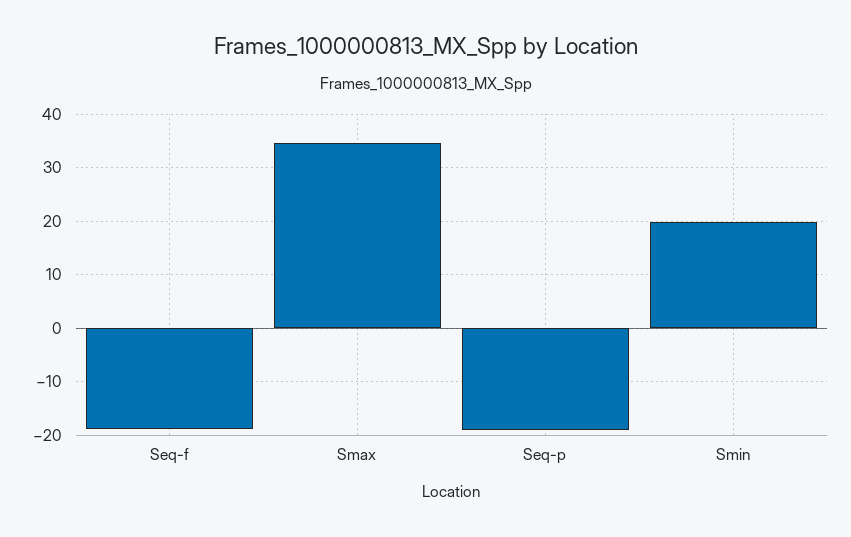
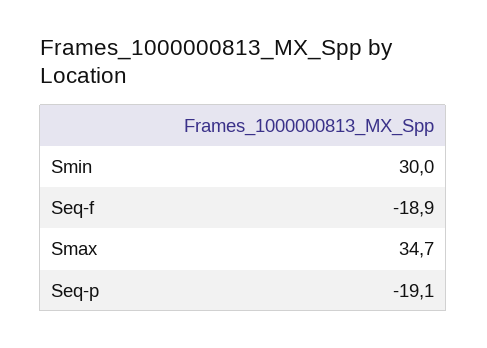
Smin: 20 -> 30

